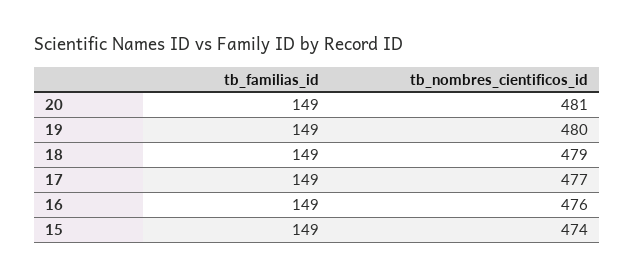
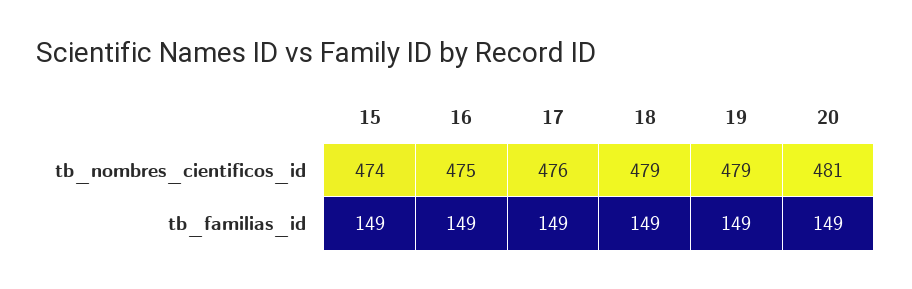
tb_nombres_cientificos_id, 19: 480 -> 479
tb_nombres_cientificos_id, 17: 477 -> 476
tb_nombres_cientificos_id, 16: 476 -> 475

